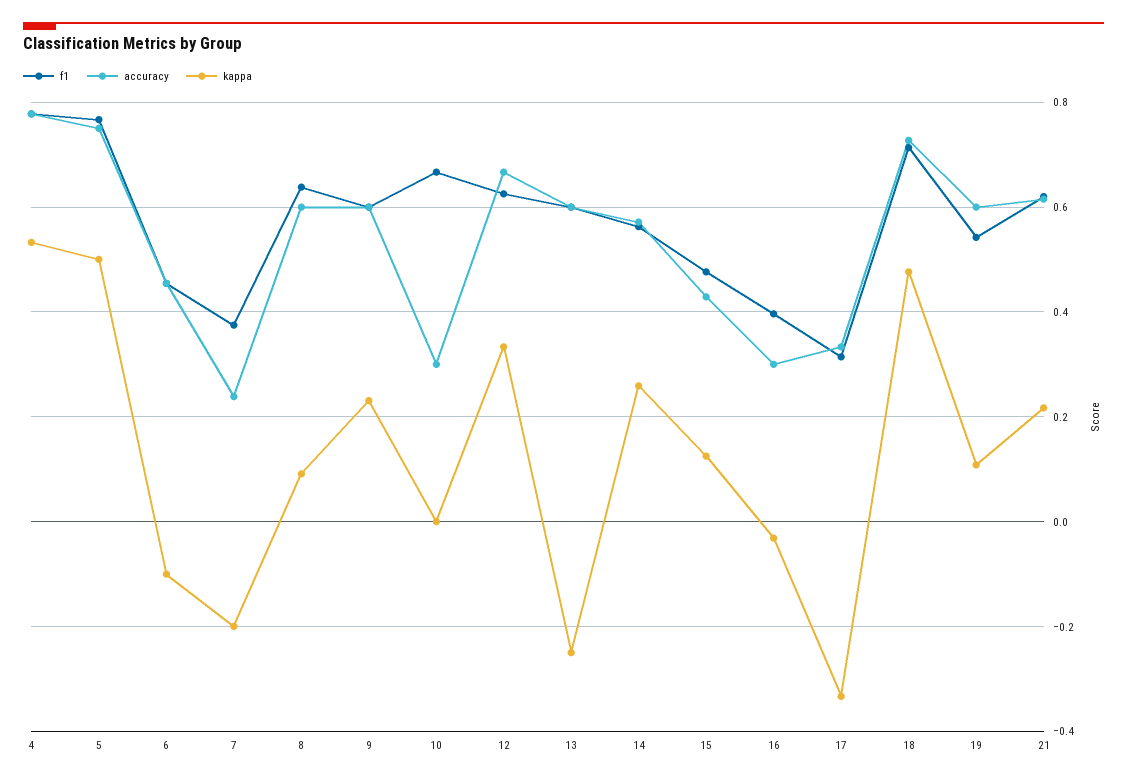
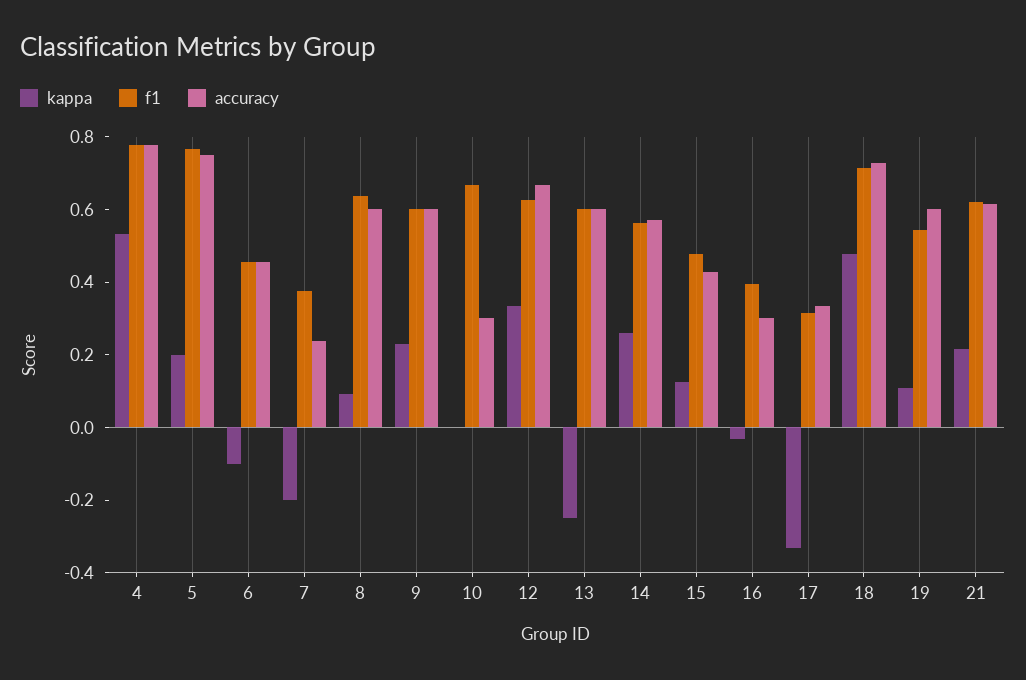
kappa, 5: 0.5 -> 0.2

